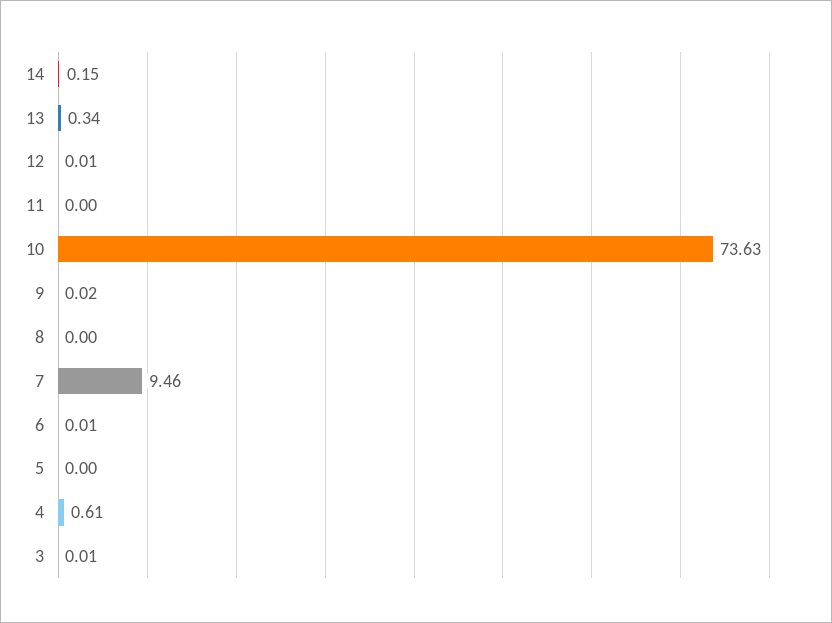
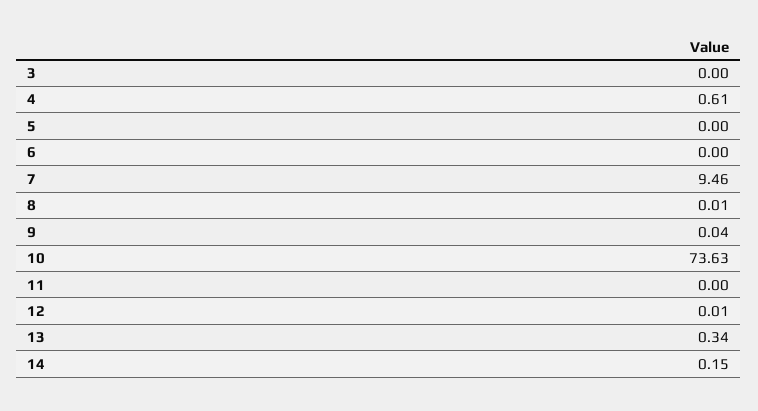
9: 0.02 -> 0.04
8: 0 -> 0.01
6: 0.01 -> 0
3: 0.01 -> 0

